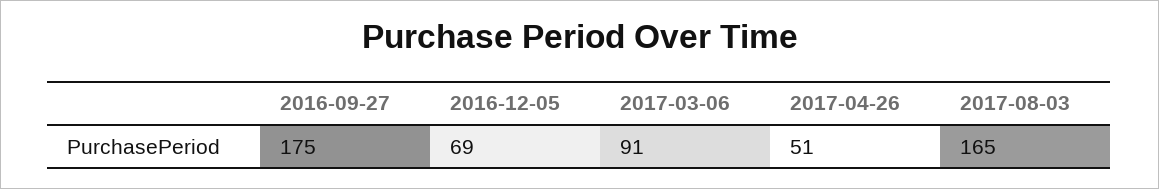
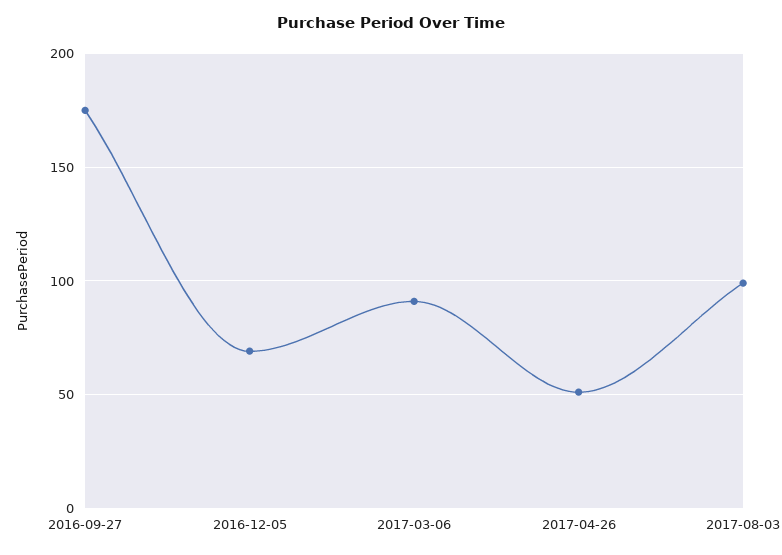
2017-08-03: 165 -> 100

